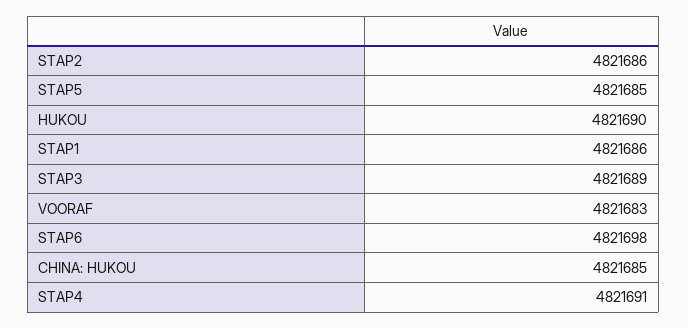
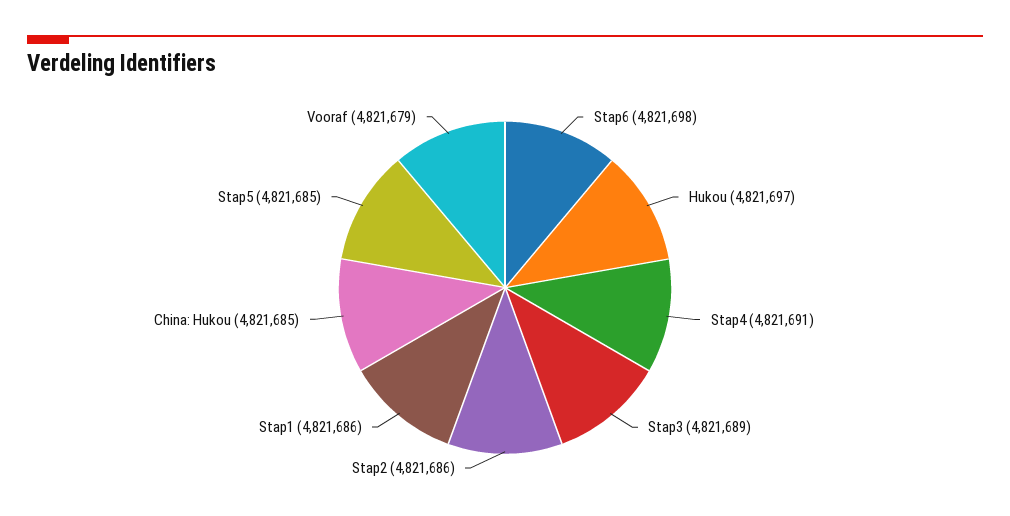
HUKOU: 4821690 -> 4821697
VOORAF: 4821683 -> 4821679

